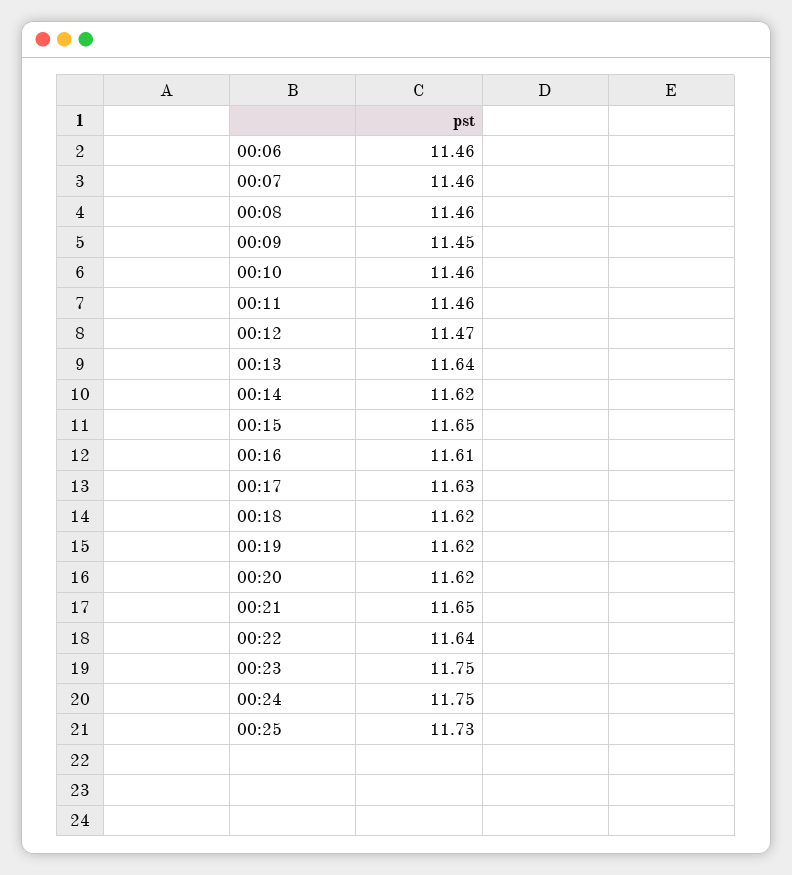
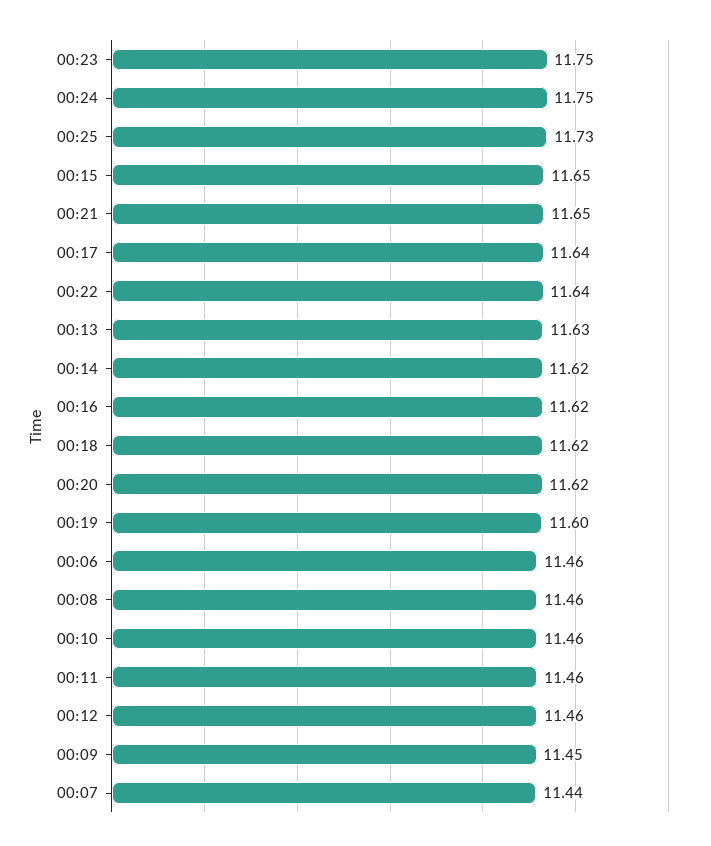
00:07: 11.46 -> 11.44
00:12: 11.47 -> 11.46
00:13: 11.64 -> 11.63
00:16: 11.61 -> 11.62
00:17: 11.63 -> 11.64
00:19: 11.62 -> 11.6

